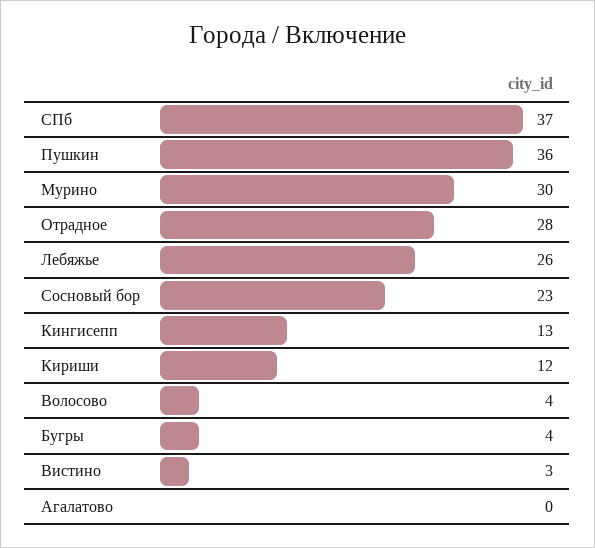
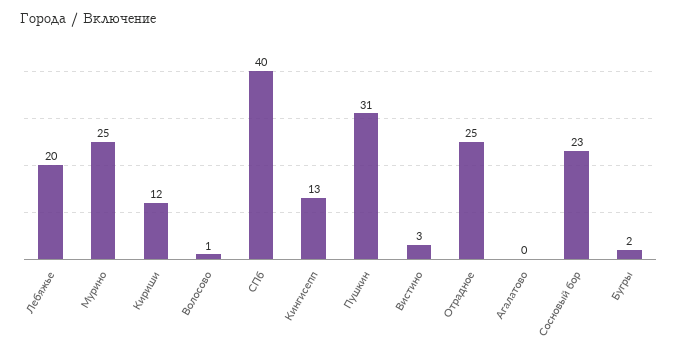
СПб: 37 -> 40
Пушкин: 36 -> 31
Мурино: 30 -> 25
Отрадное: 28 -> 25
Лебяжье: 26 -> 20
Волосово: 4 -> 1
Бугры: 4 -> 2

